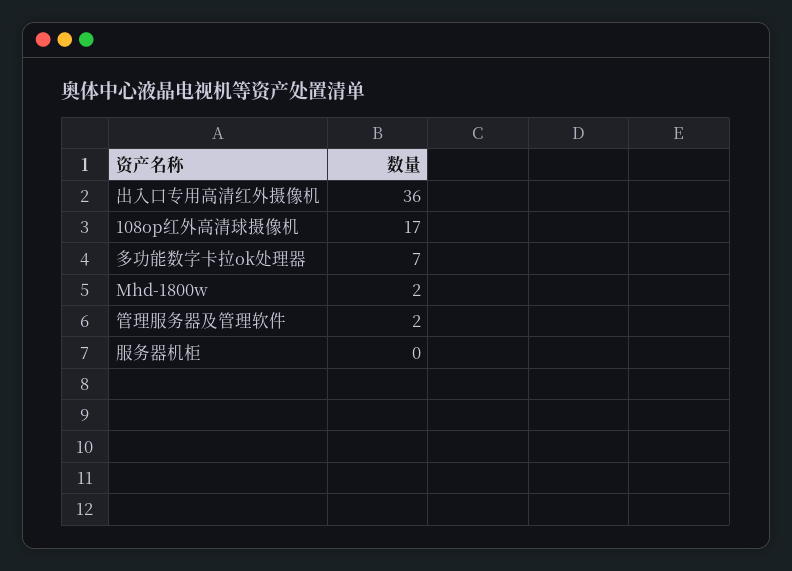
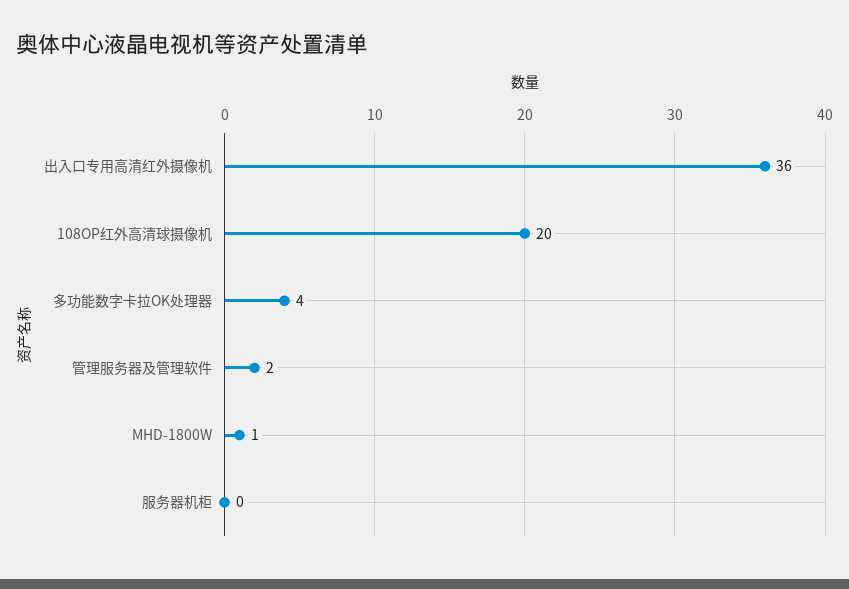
108op红外高清球摄像机: 17 -> 20
多功能数字卡拉ok处理器: 7 -> 4
Mhd-1800w: 2 -> 1

